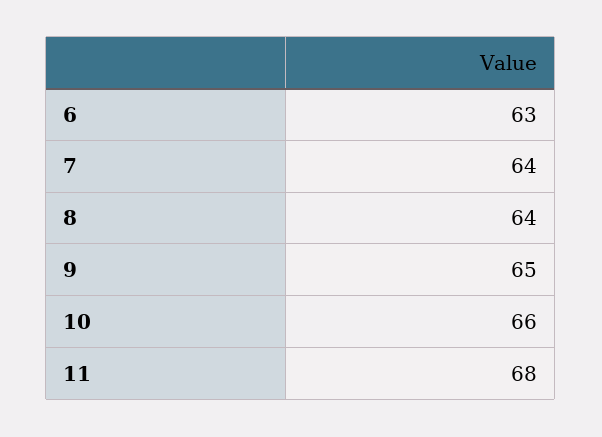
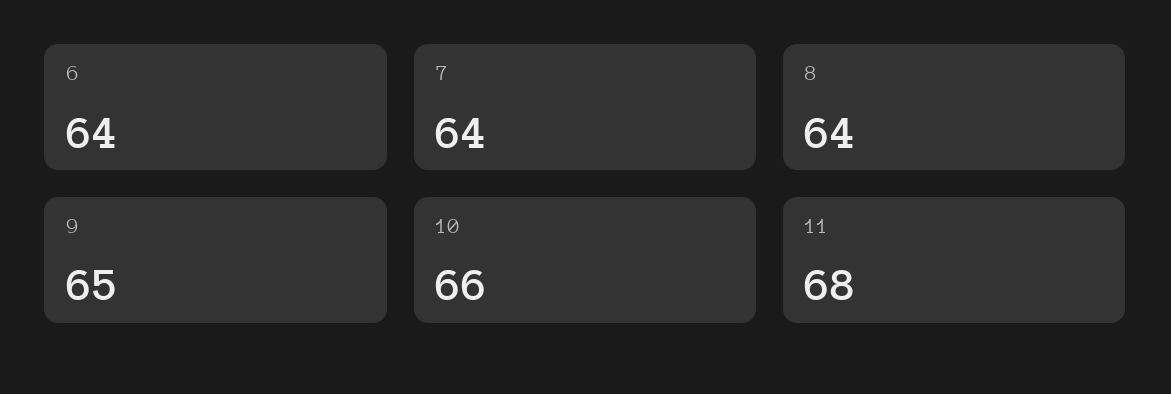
6: 63 -> 64

